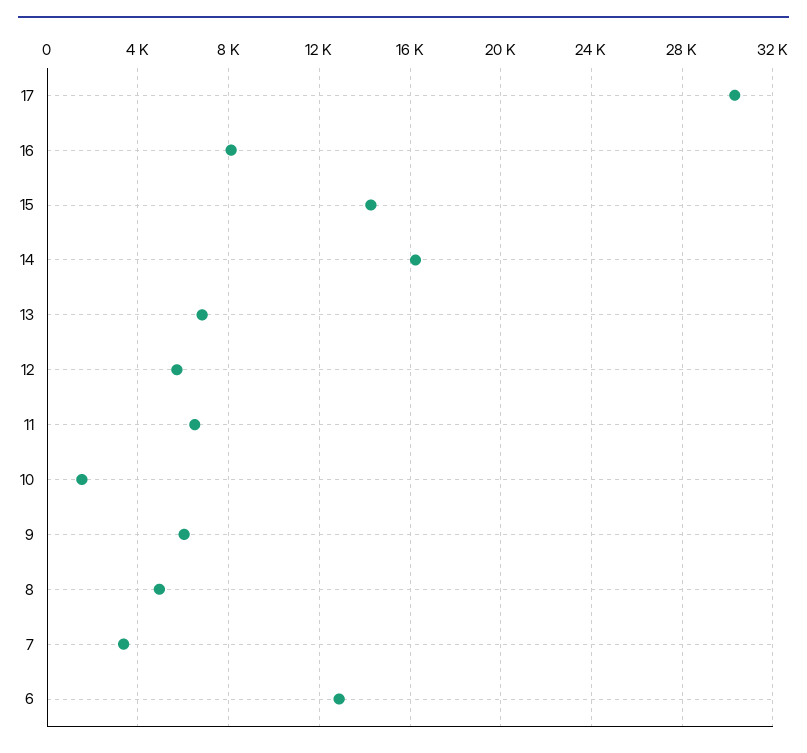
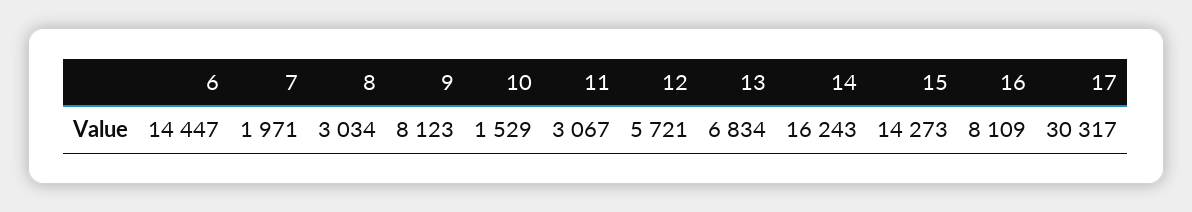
11: 6500 -> 3067
9: 6000 -> 8123
8: 5000 -> 3034
7: 3500 -> 1971
6: 13000 -> 14447

